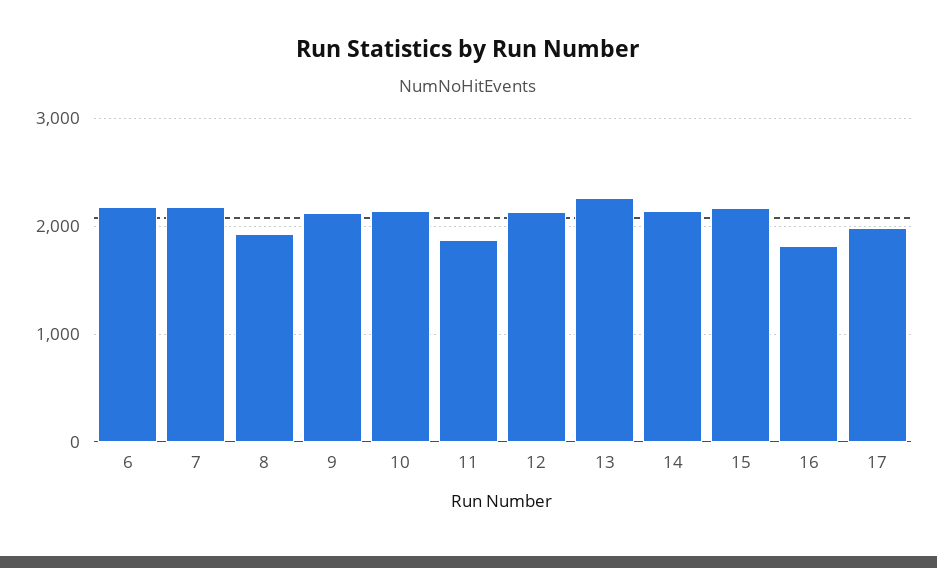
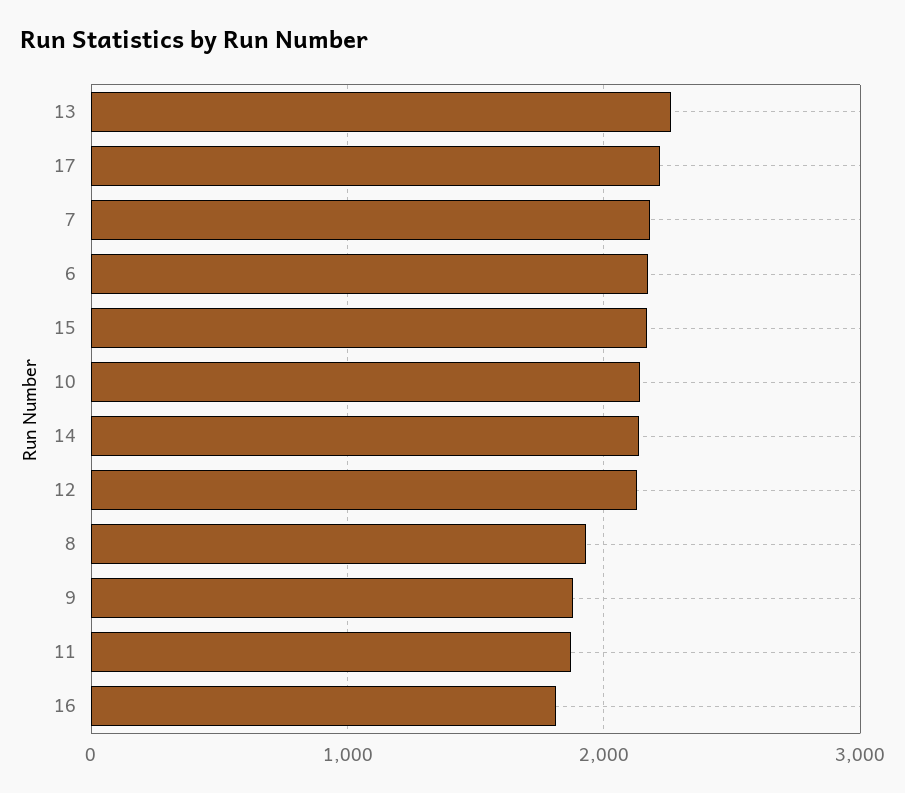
9: 2100 -> 1900
17: 2000 -> 2200

